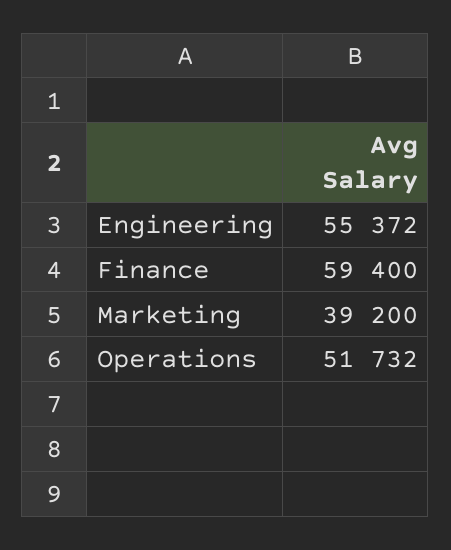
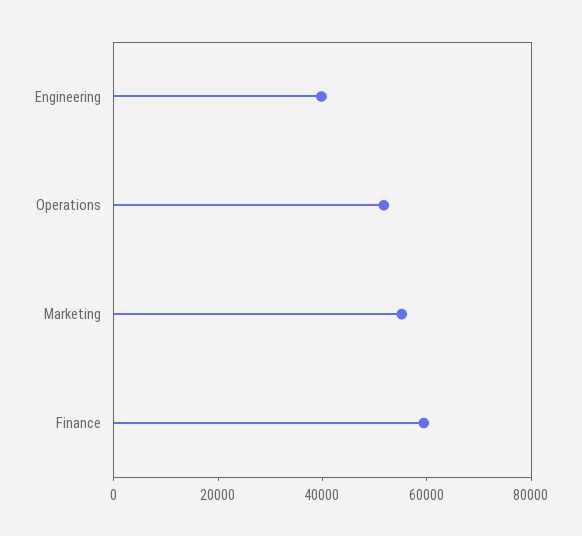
Engineering: 55372 -> 40000
Marketing: 39200 -> 55000

